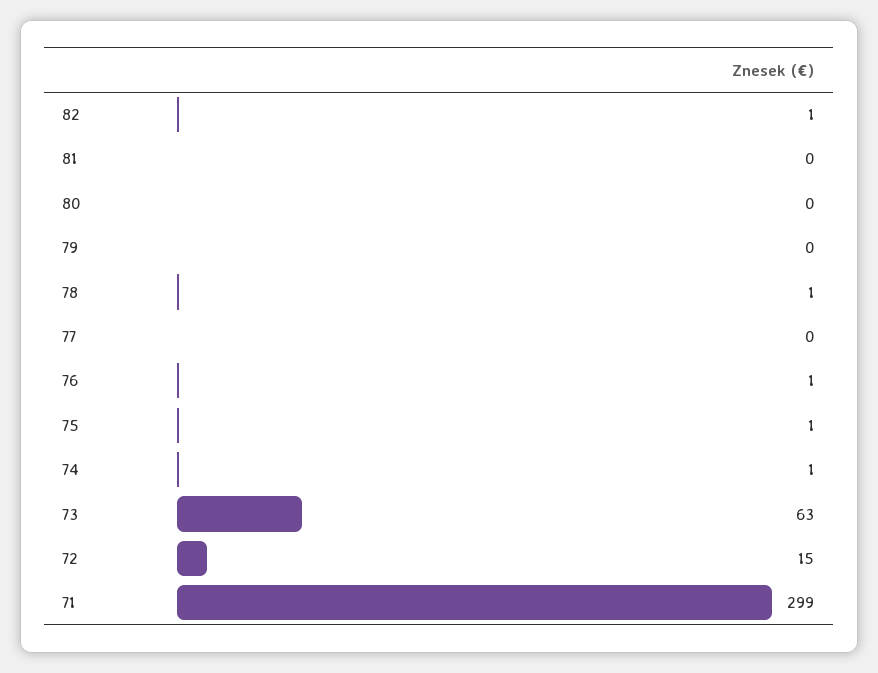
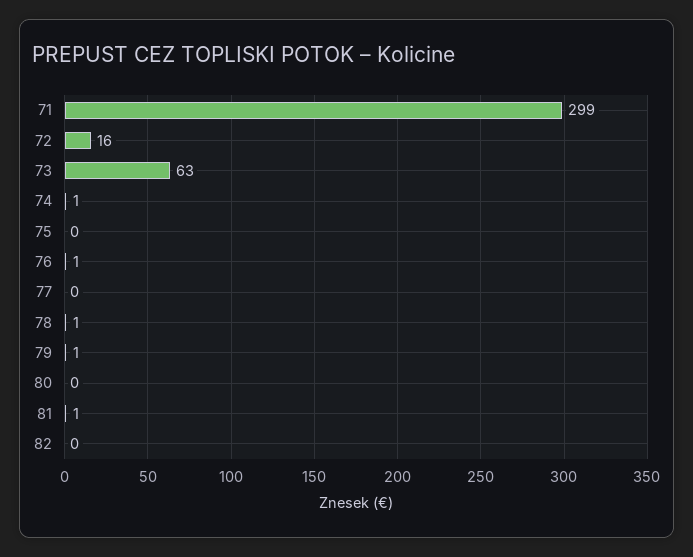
82: 1 -> 0
81: 0 -> 1
79: 0 -> 1
75: 1 -> 0
72: 15 -> 16

